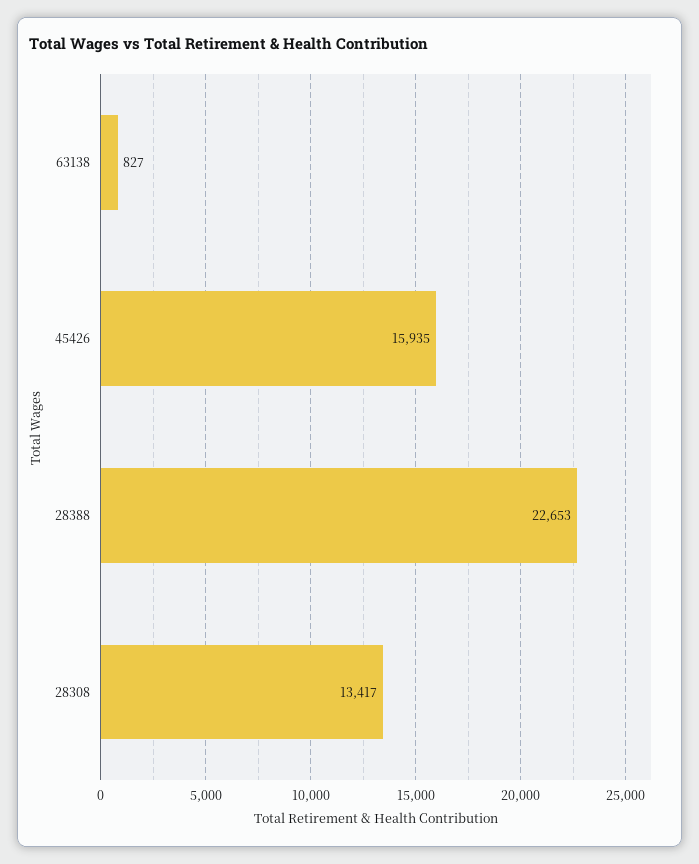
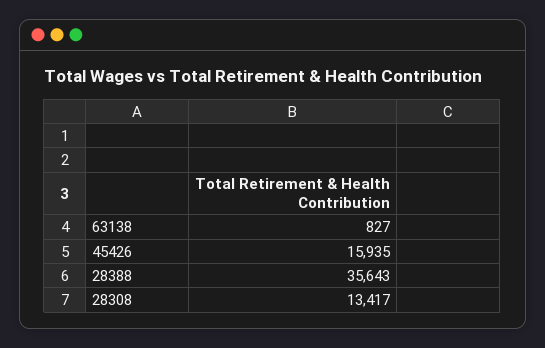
28388: 22653 -> 35643

